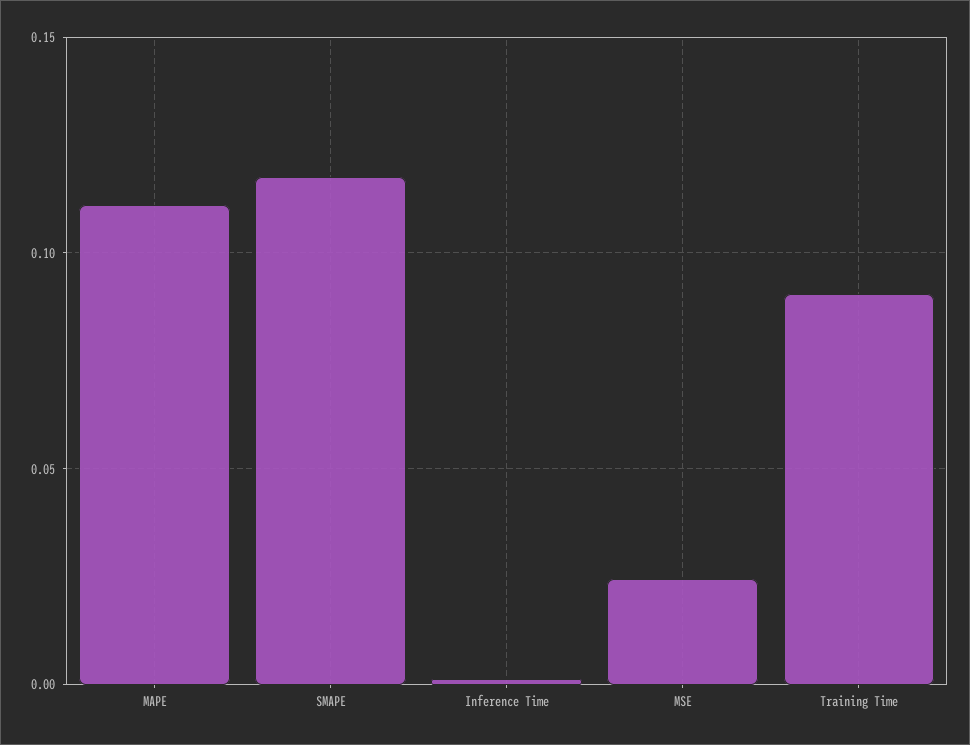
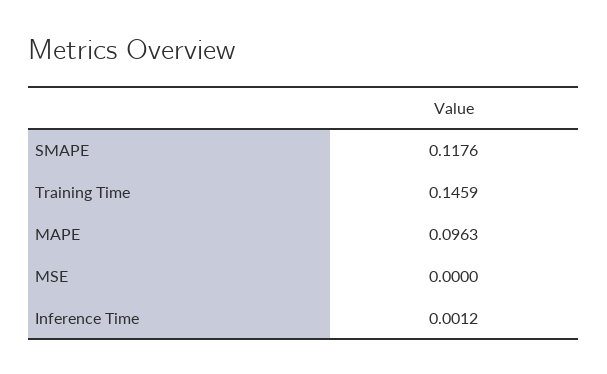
MAPE: 0.11 -> 0.0963
MSE: 0.025 -> 0
Training Time: 0.09 -> 0.1459

